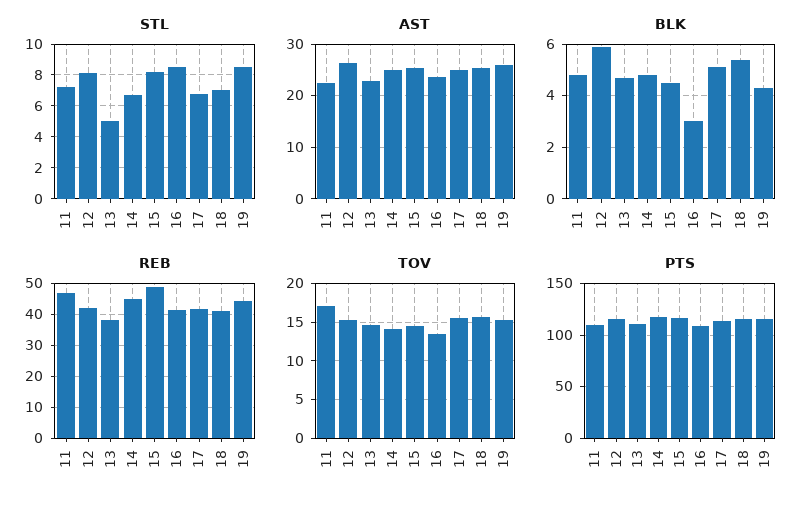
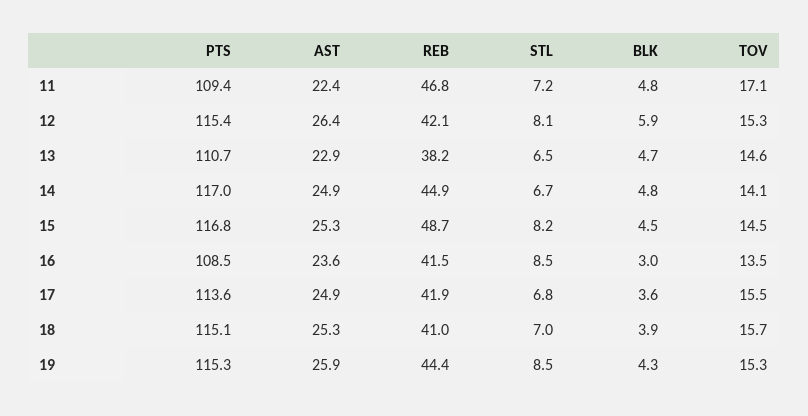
STL, 13: 5 -> 6.5
BLK, 17: 5 -> 3.6
BLK, 18: 5.5 -> 3.9

